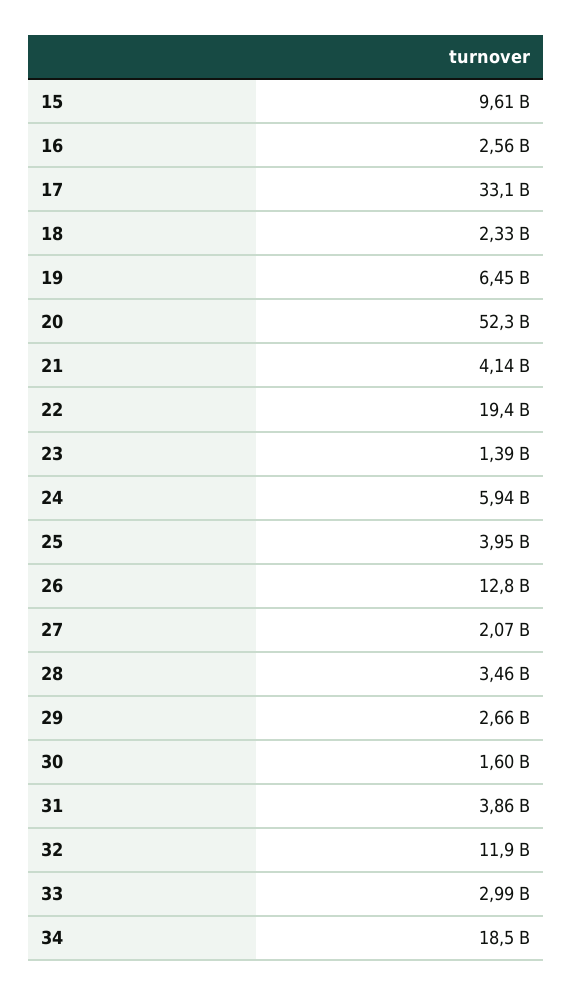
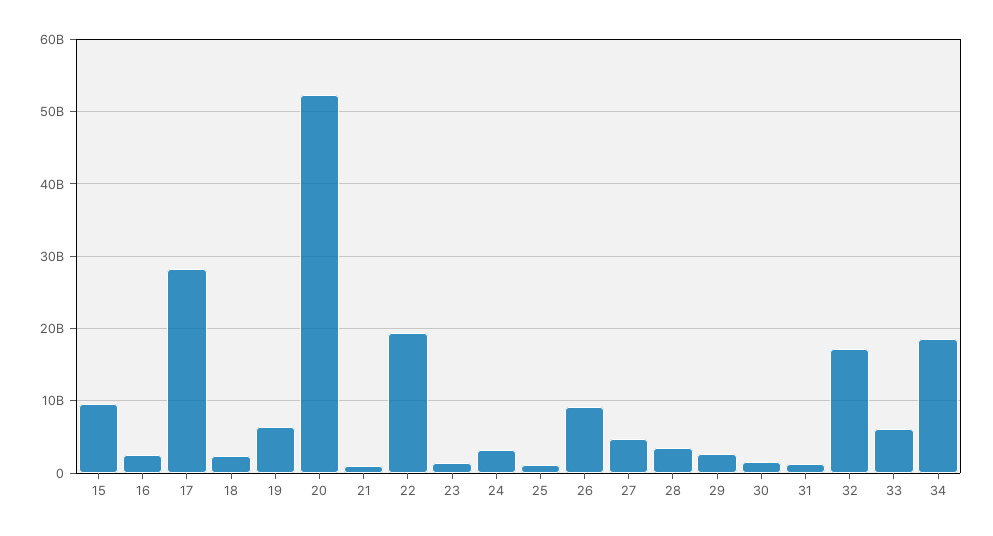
17: 33100000000 -> 28000000000
21: 4140000000 -> 1000000000
24: 5940000000 -> 3000000000
25: 3950000000 -> 1000000000
26: 12800000000 -> 9000000000
27: 2070000000 -> 5000000000
31: 3860000000 -> 1000000000
32: 11900000000 -> 17000000000
33: 2990000000 -> 6000000000

